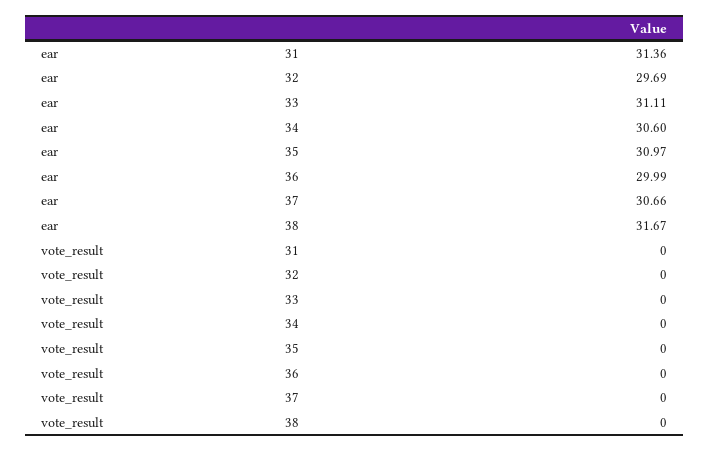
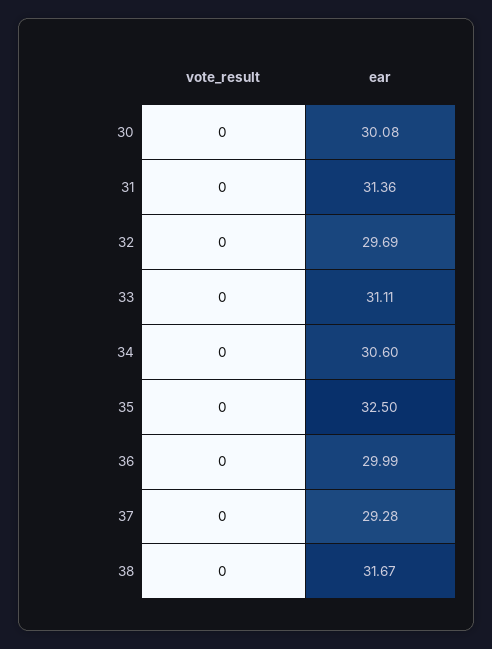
ear, 35: 30.97 -> 32.5
ear, 37: 30.66 -> 29.28
vote_result, 30: none -> 0
ear, 30: none -> 30.08

